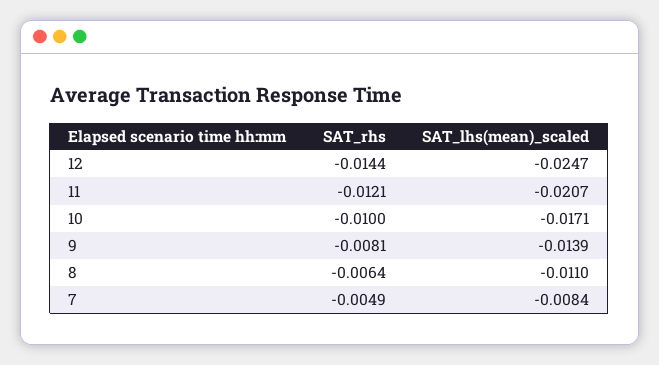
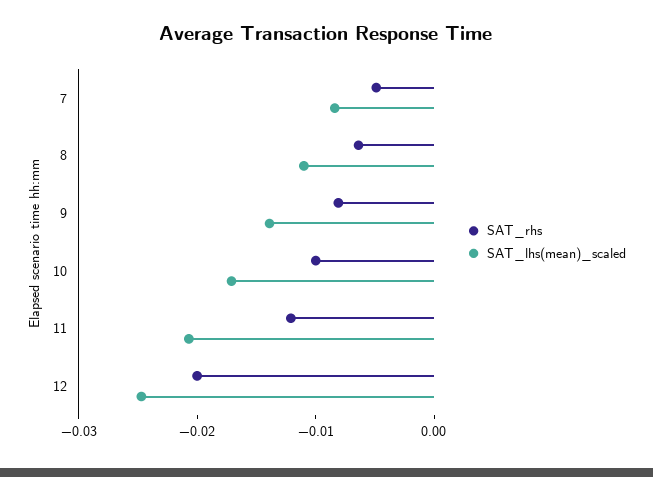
SAT_rhs, 12: -0.0144 -> -0.02

